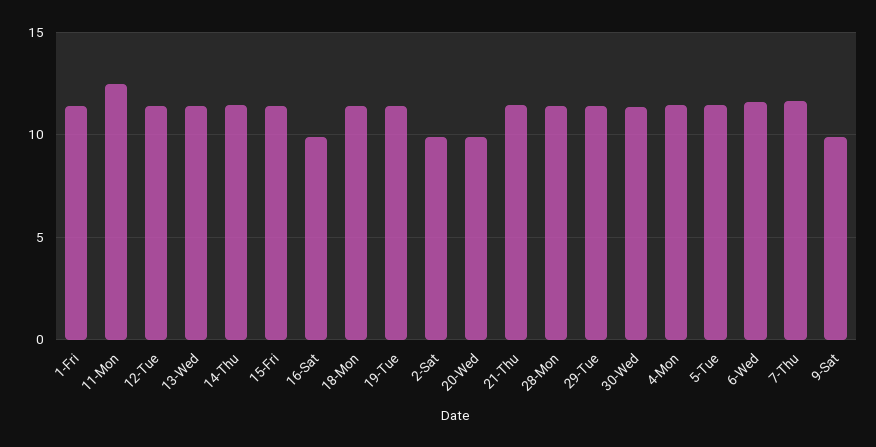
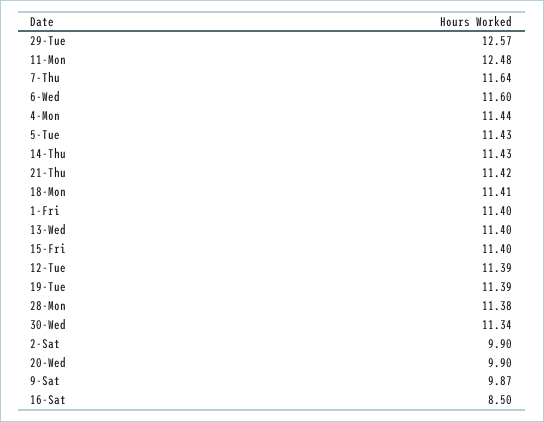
16-Sat: 10 -> 8.5
29-Tue: 11.5 -> 12.57

